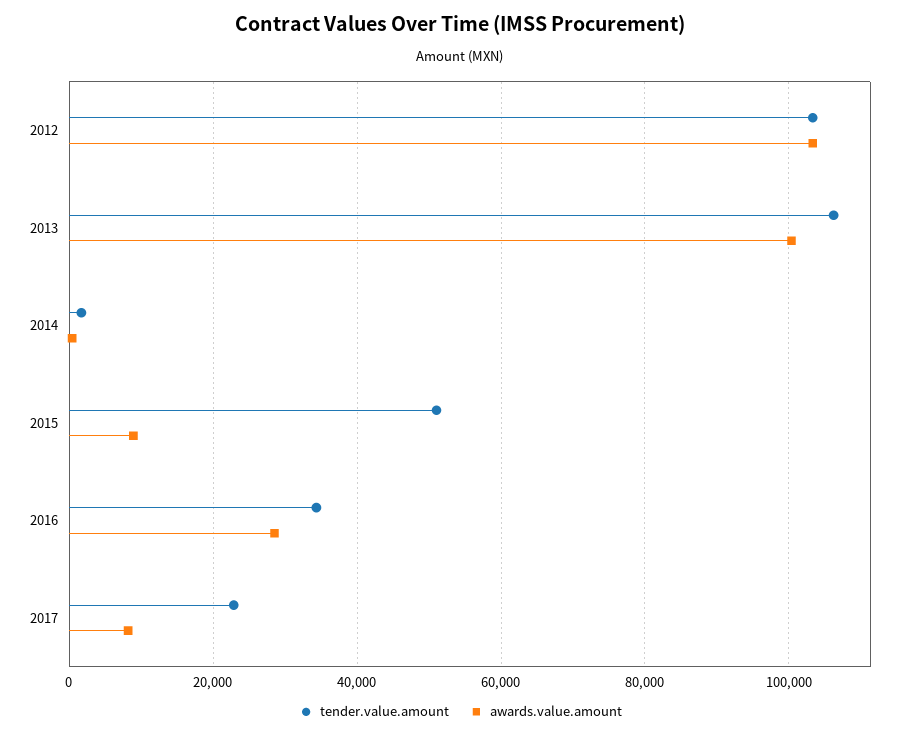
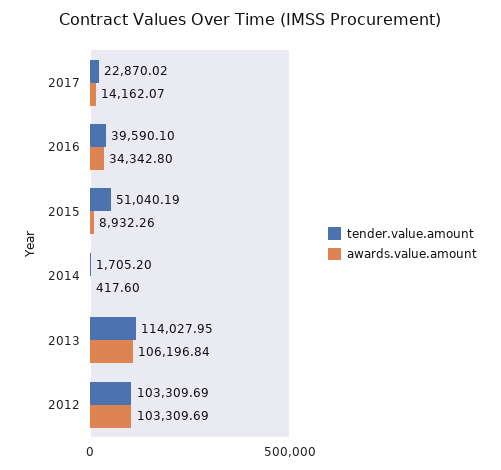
tender.value.amount, 2013: 106000 -> 114027.95
awards.value.amount, 2013: 100000 -> 106196.84
tender.value.amount, 2016: 34000 -> 39590.1
awards.value.amount, 2016: 28000 -> 34342.8
awards.value.amount, 2017: 8000 -> 14162.07

